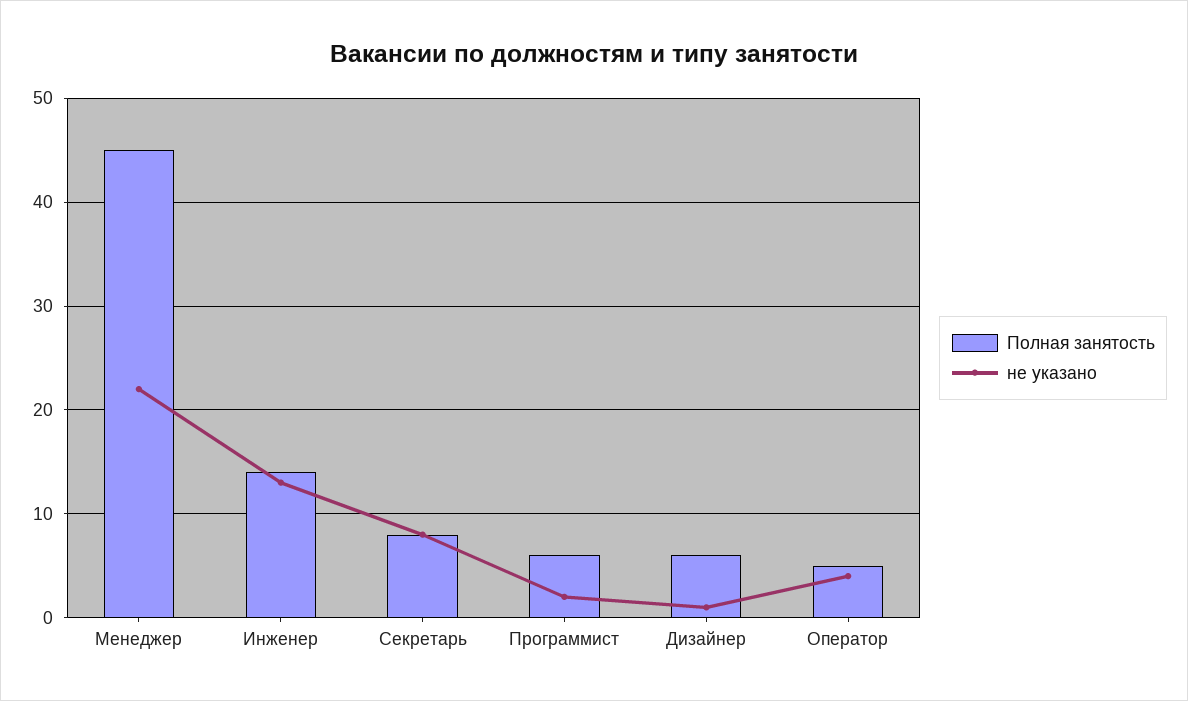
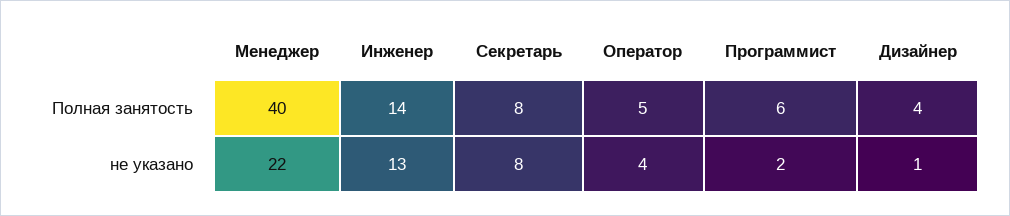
Полная занятость, Менеджер: 45 -> 40
Полная занятость, Дизайнер: 6 -> 4

